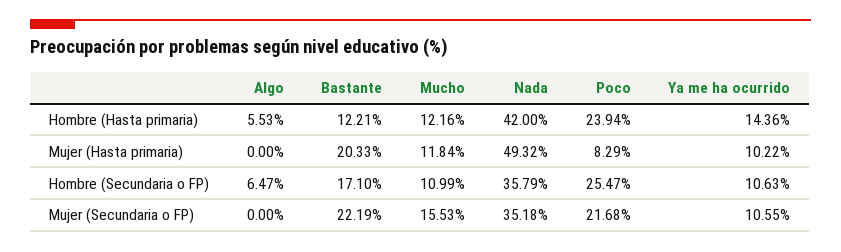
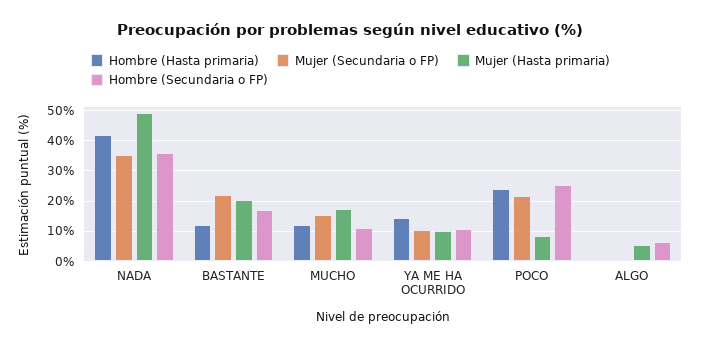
Hombre (Hasta primaria), Algo: 5.53 -> 0
Mujer (Hasta primaria), Algo: 0 -> 6
Mujer (Hasta primaria), Mucho: 11.84 -> 18

